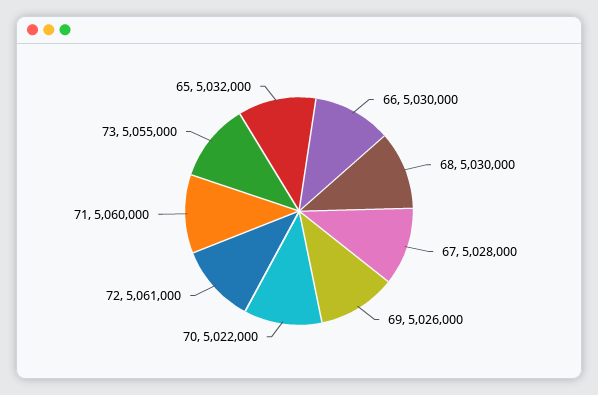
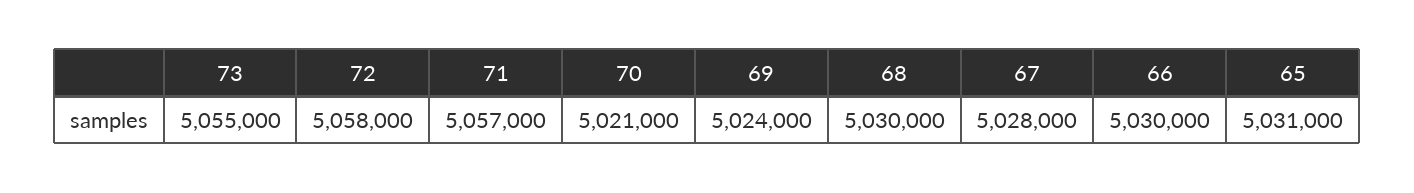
69: 5026000 -> 5024000
70: 5022000 -> 5021000
72: 5061000 -> 5058000
71: 5060000 -> 5057000
65: 5032000 -> 5031000

